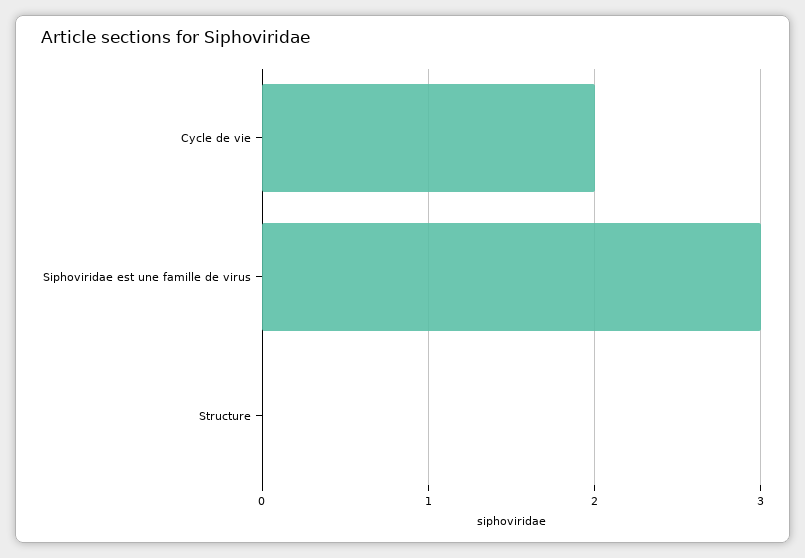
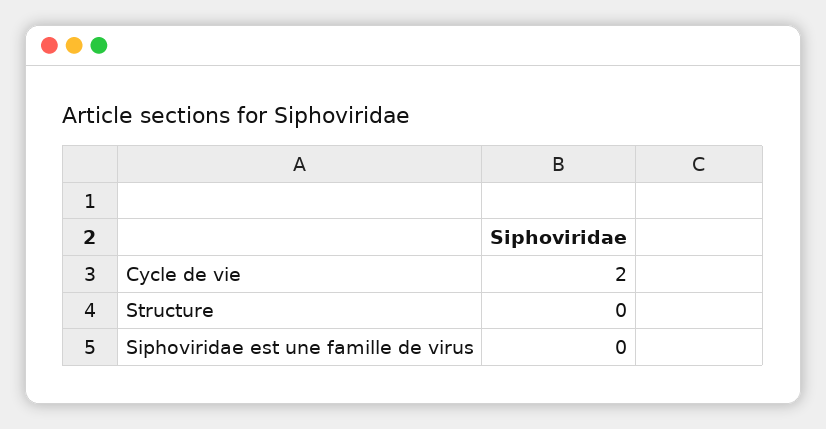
Siphoviridae est une famille de virus: 3 -> 0

